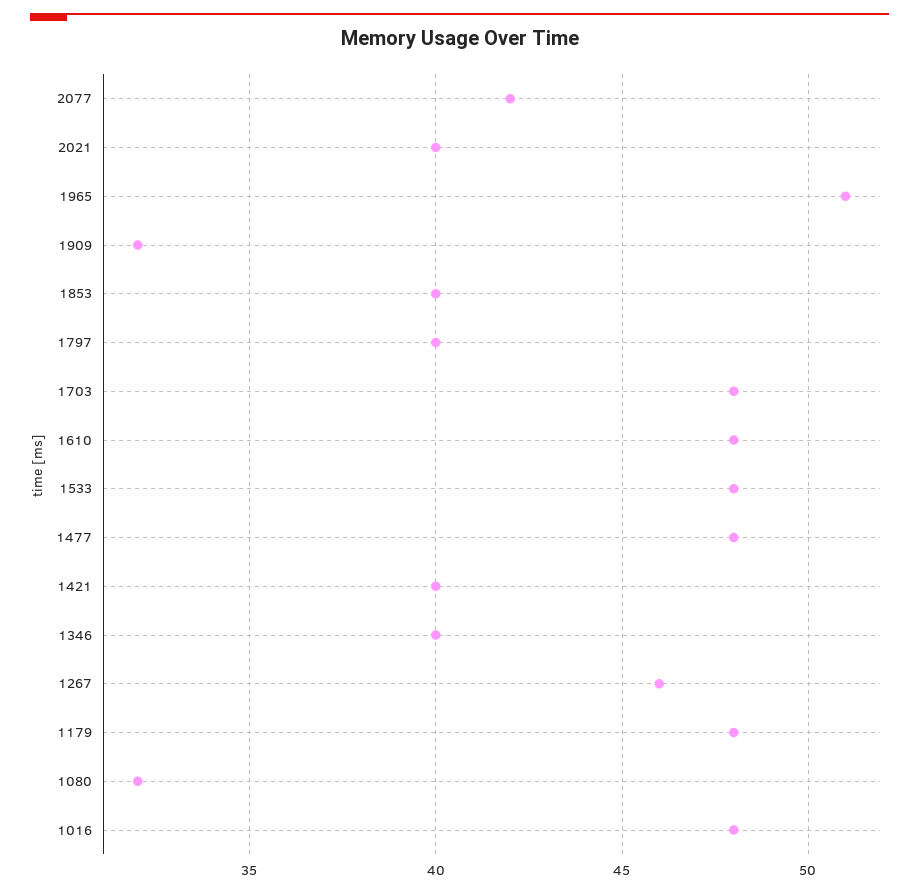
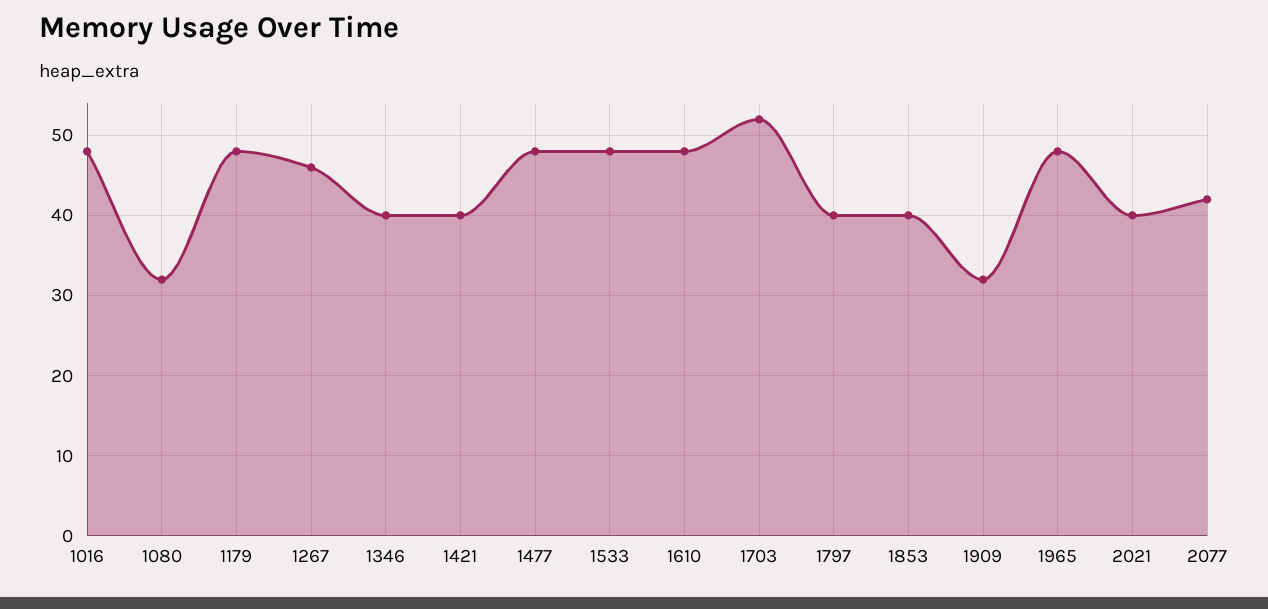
1965: 51 -> 48
1703: 48 -> 52

